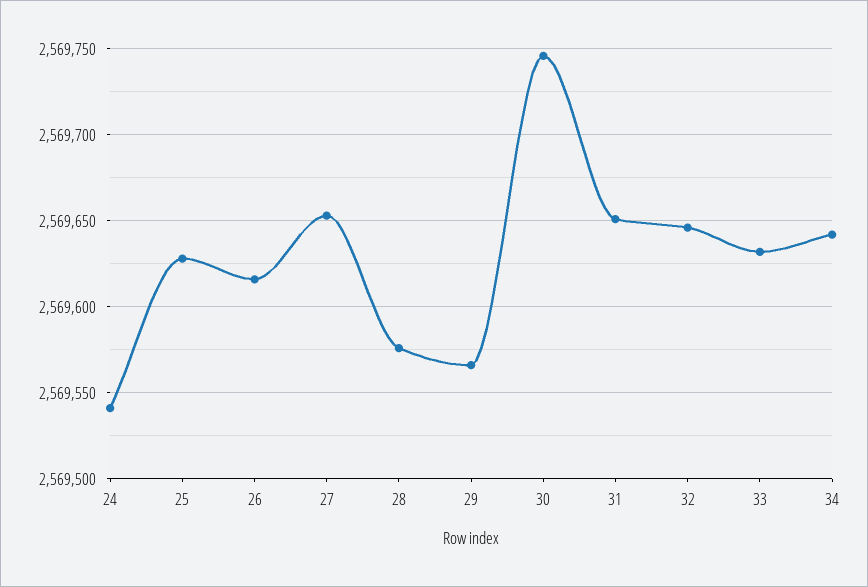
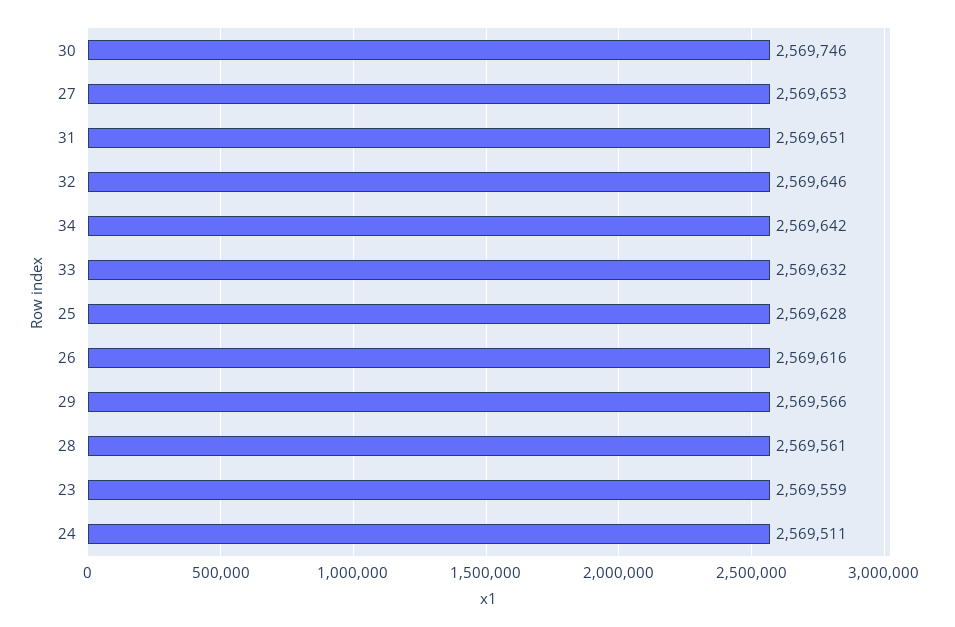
24: 2569540 -> 2569511
28: 2569575 -> 2569561
23: none -> 2569559

